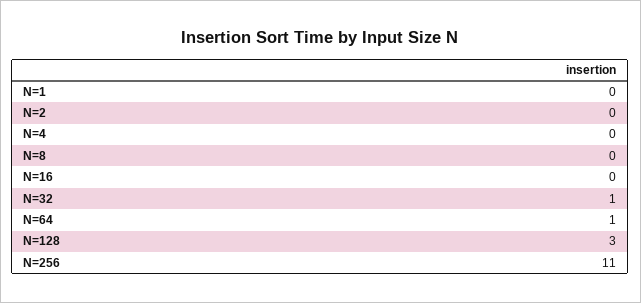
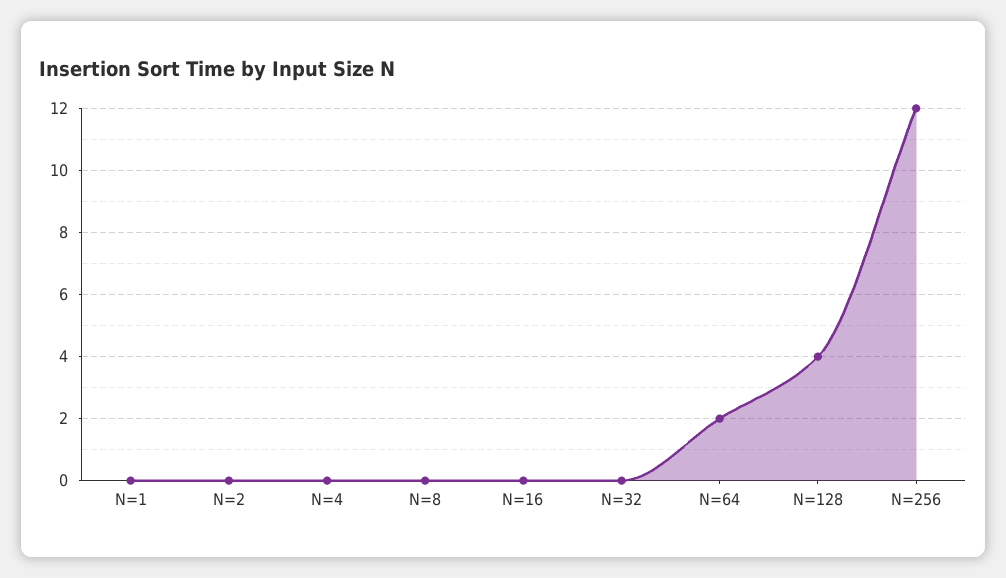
N=32: 1 -> 0
N=64: 1 -> 2
N=128: 3 -> 4
N=256: 11 -> 12

